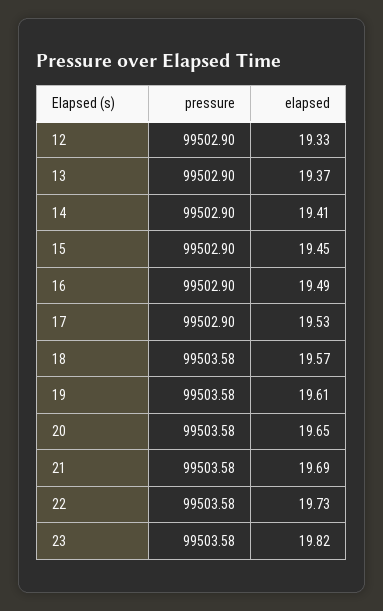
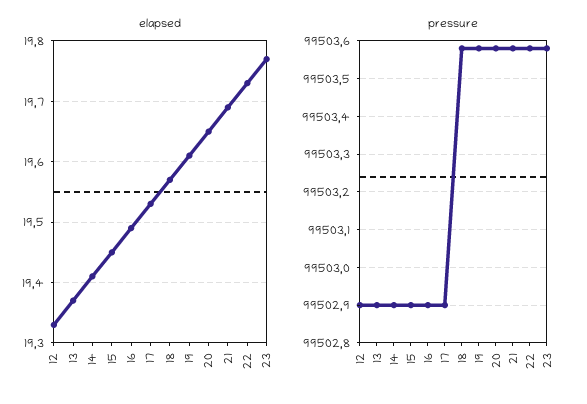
elapsed, 23: 19.82 -> 19.77

